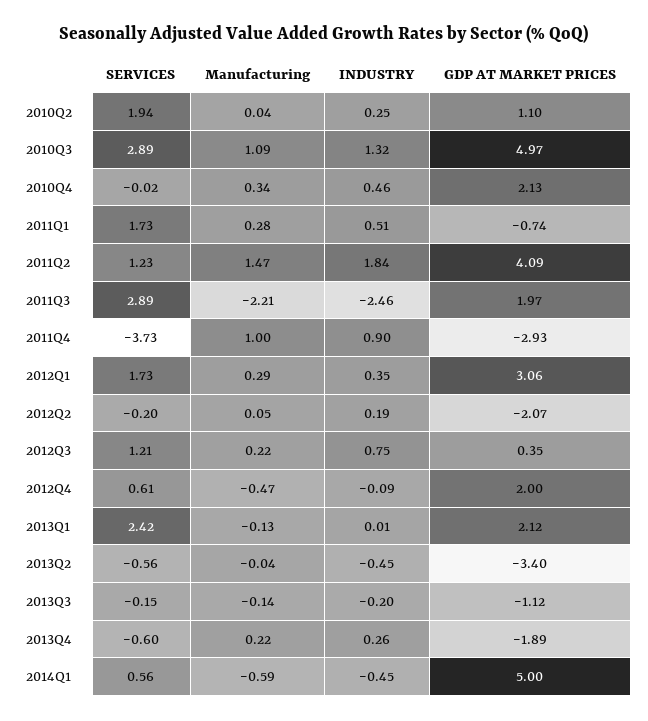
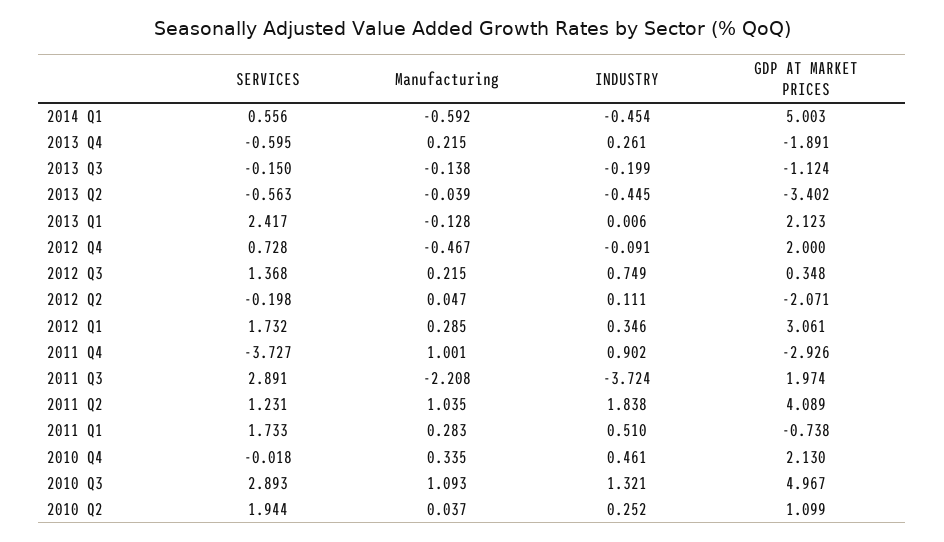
Manufacturing, 2011Q2: 1.47 -> 1.035
INDUSTRY, 2011Q3: -2.46 -> -3.724
INDUSTRY, 2012Q2: 0.19 -> 0.111
SERVICES, 2012Q3: 1.21 -> 1.368
SERVICES, 2012Q4: 0.61 -> 0.728

